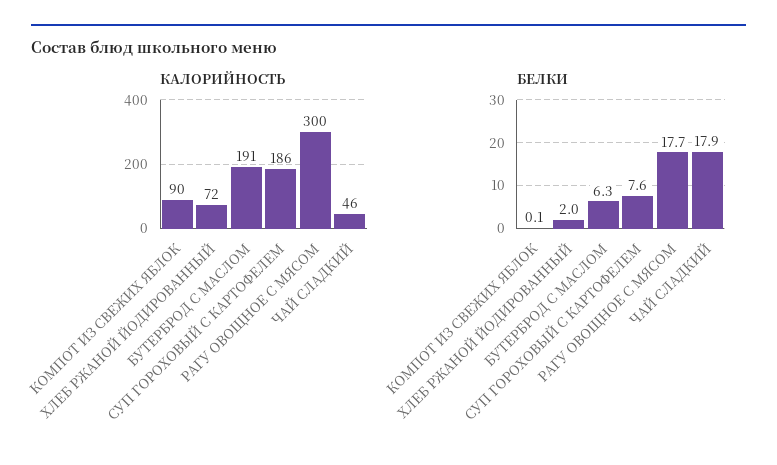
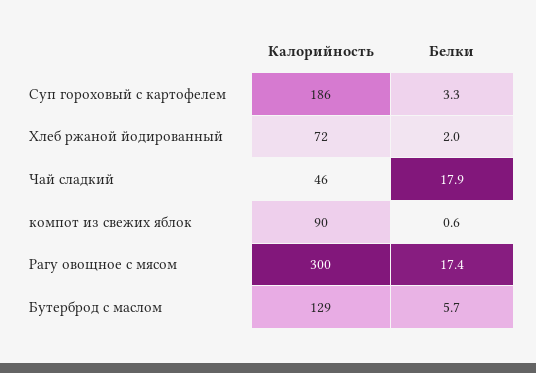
КАЛОРИЙНОСТЬ, БУТЕРБРОД С МАСЛОМ: 191 -> 129
БЕЛКИ, КОМПОТ ИЗ СВЕЖИХ ЯБЛОК: 0.1 -> 0.6
БЕЛКИ, БУТЕРБРОД С МАСЛОМ: 6.3 -> 5.7
БЕЛКИ, СУП ГОРОХОВЫЙ С КАРТОФЕЛЕМ: 7.6 -> 3.3
БЕЛКИ, РАГУ ОВОЩНОЕ С МЯСОМ: 17.7 -> 17.4

